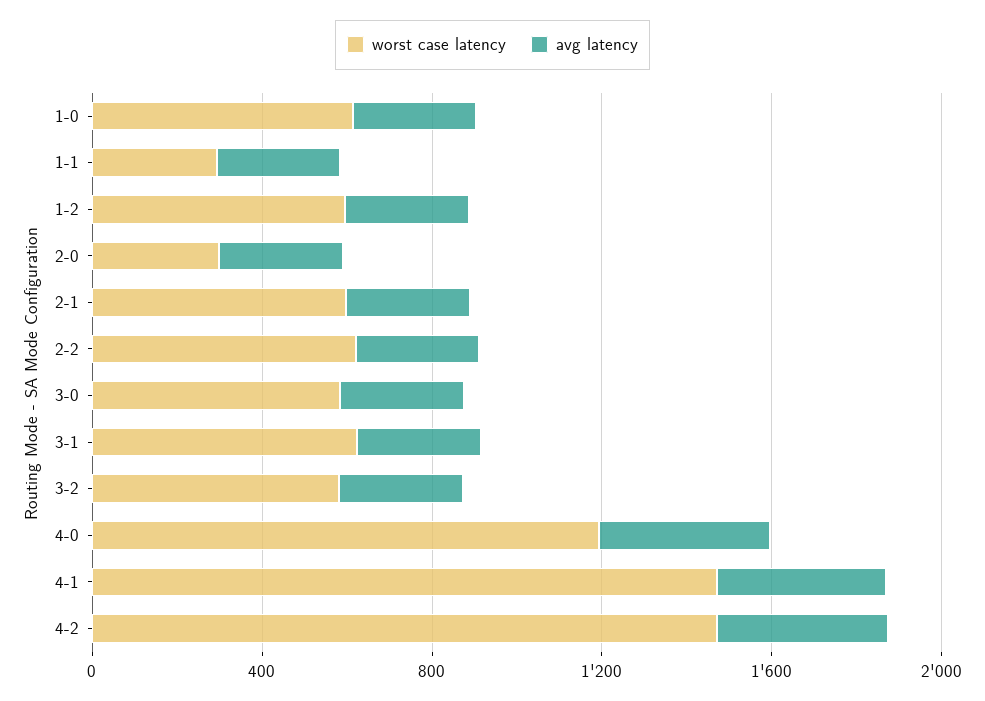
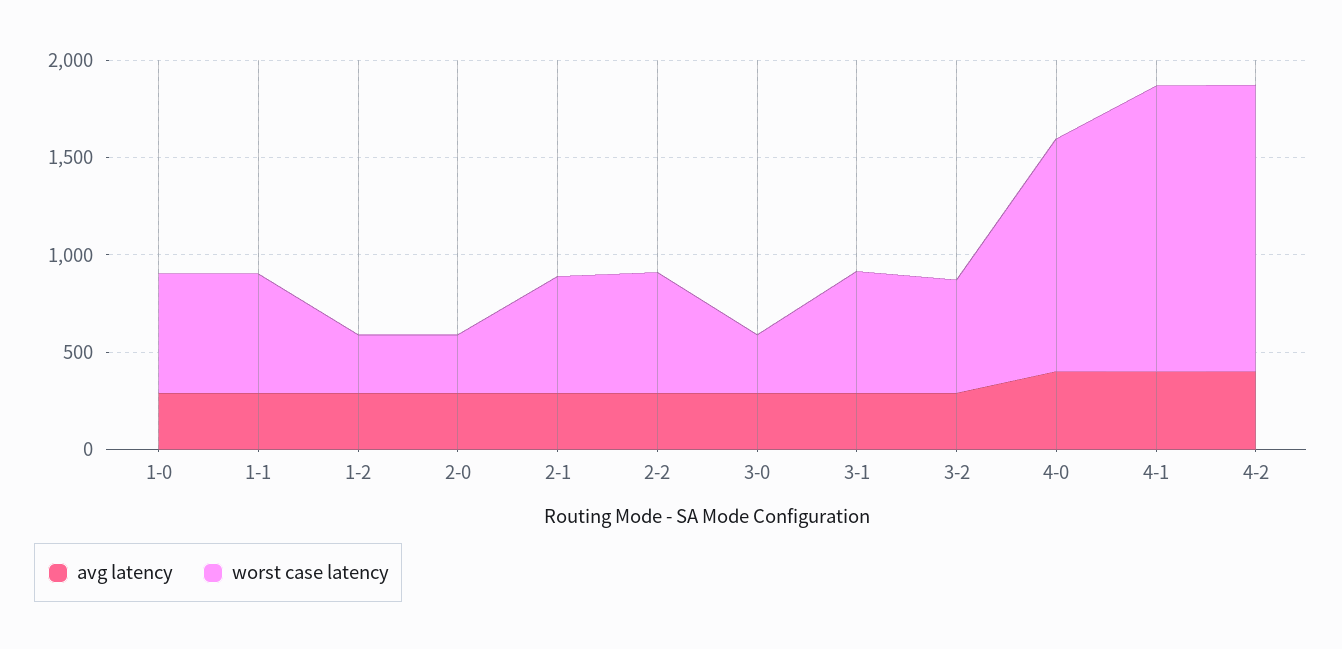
worst case latency, 1-1: 300 -> 600
worst case latency, 1-2: 600 -> 300
worst case latency, 3-0: 600 -> 300

